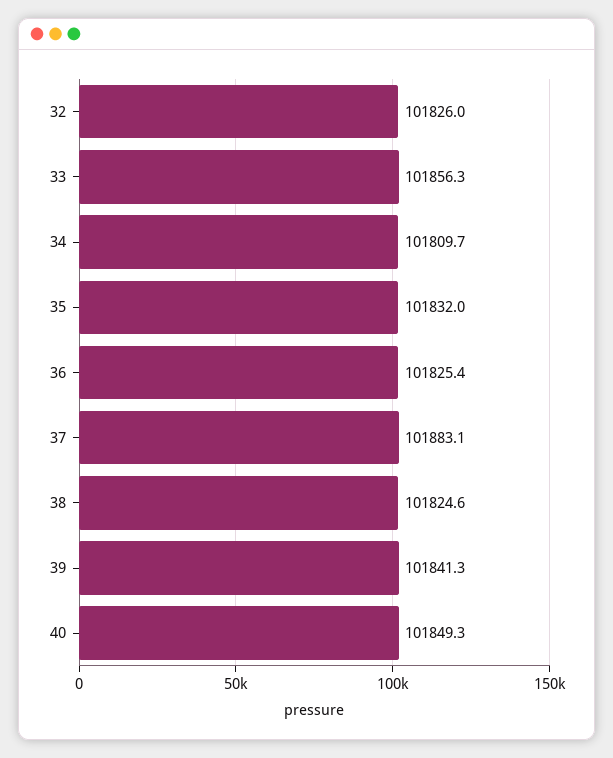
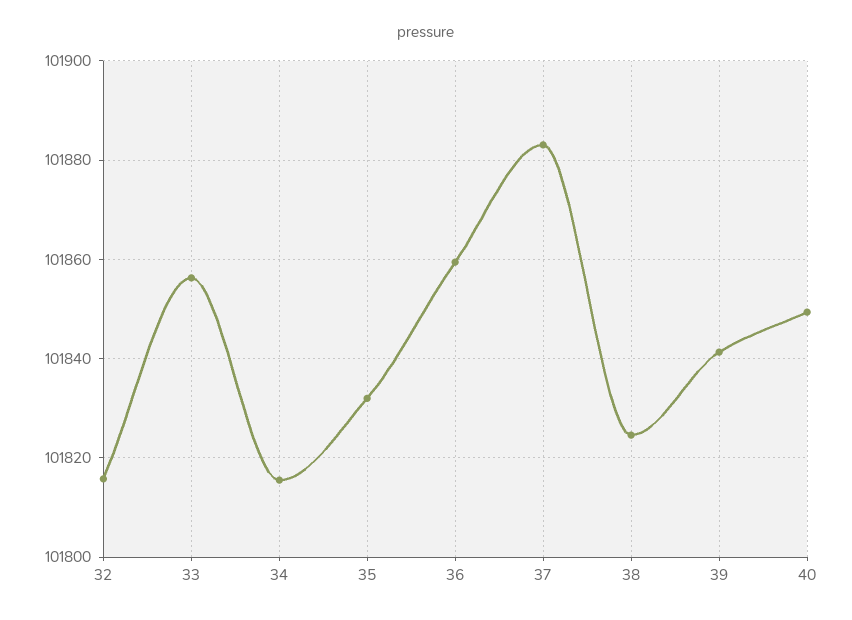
32: 101826 -> 101816
34: 101809.7 -> 101816
36: 101825.4 -> 101860

